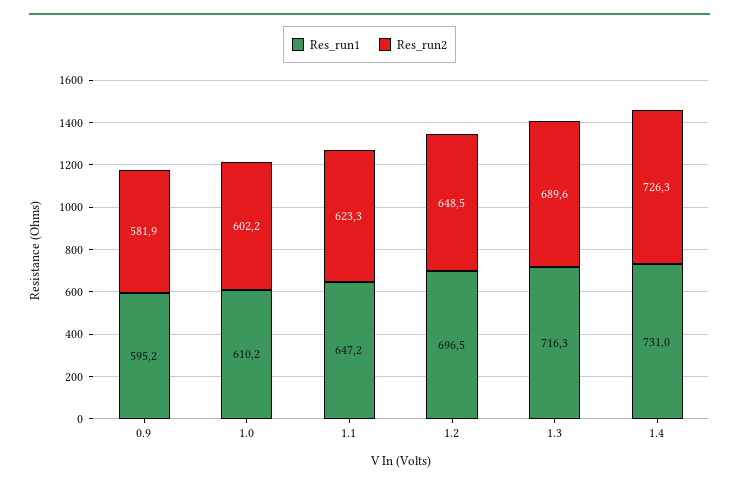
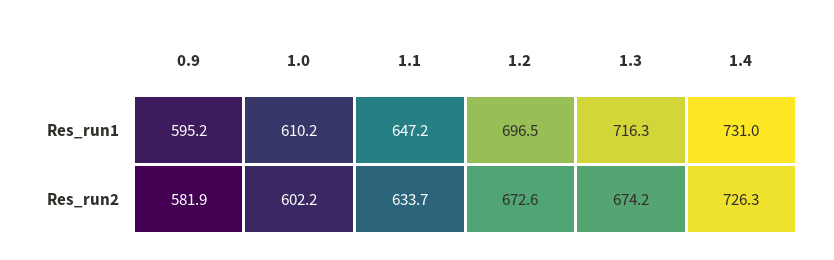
Res_run2, 1.1: 623.3 -> 633.7
Res_run2, 1.2: 648.5 -> 672.6
Res_run2, 1.3: 689.6 -> 674.2

